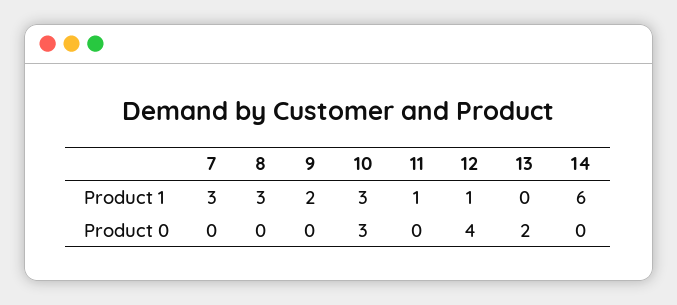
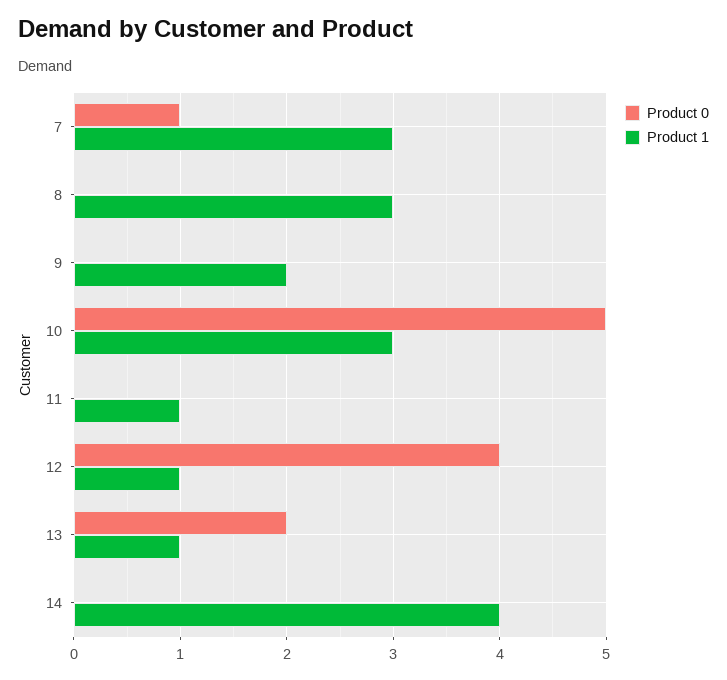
Product 1, 13: 0 -> 1
Product 1, 14: 6 -> 4
Product 0, 7: 0 -> 1
Product 0, 10: 3 -> 5

